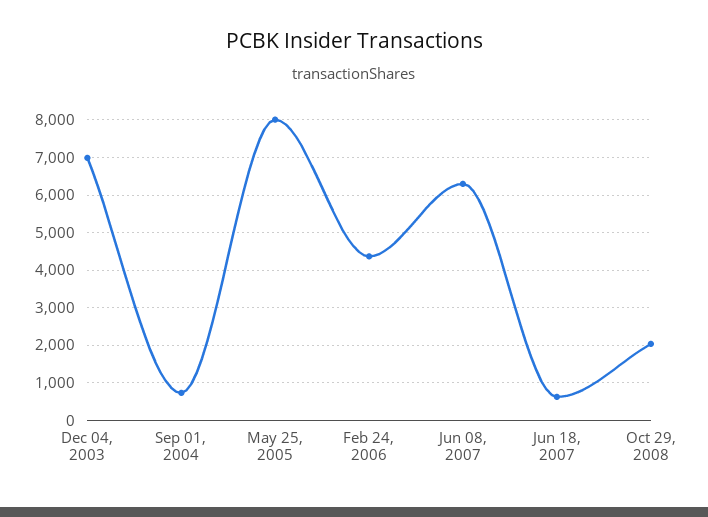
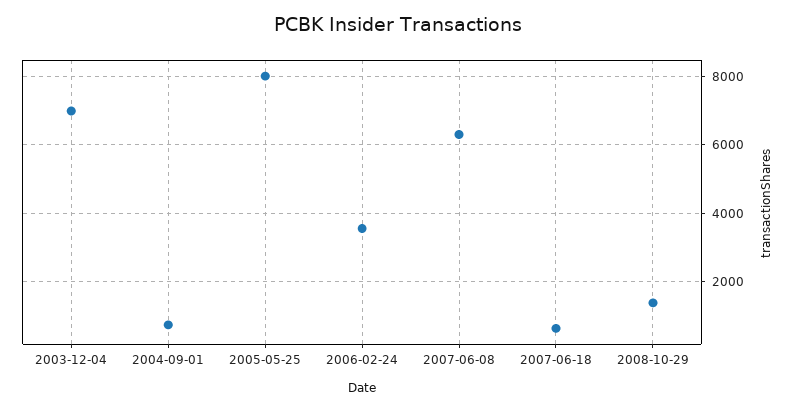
Feb 24, 2006: 4400 -> 3600
Oct 29, 2008: 2000 -> 1400

